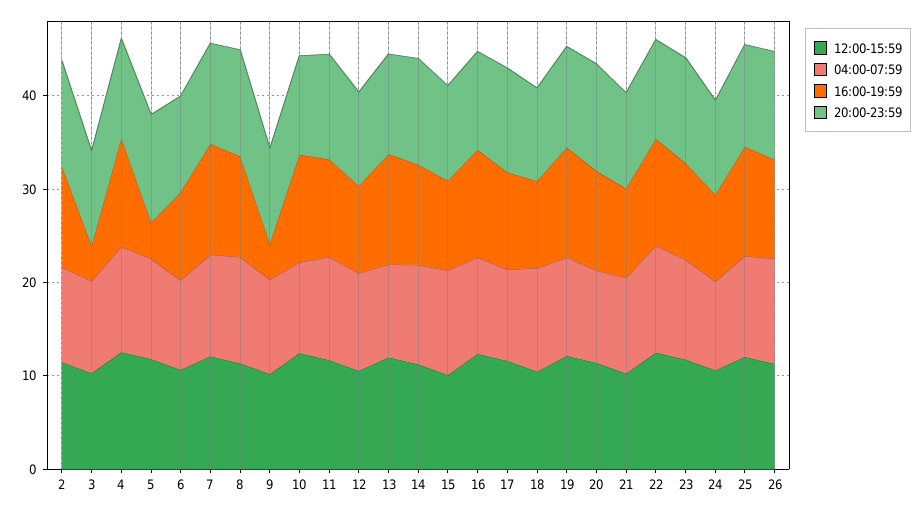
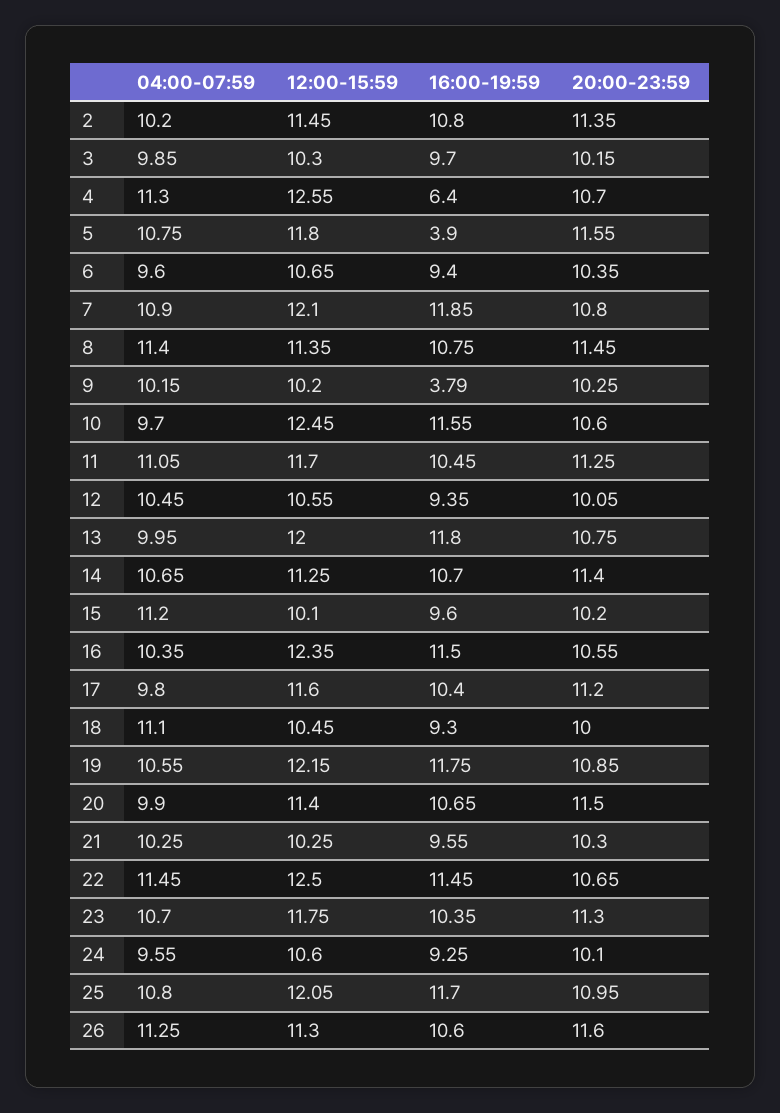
16:00-19:59, 3: 4 -> 9.7
16:00-19:59, 4: 12 -> 6.4

